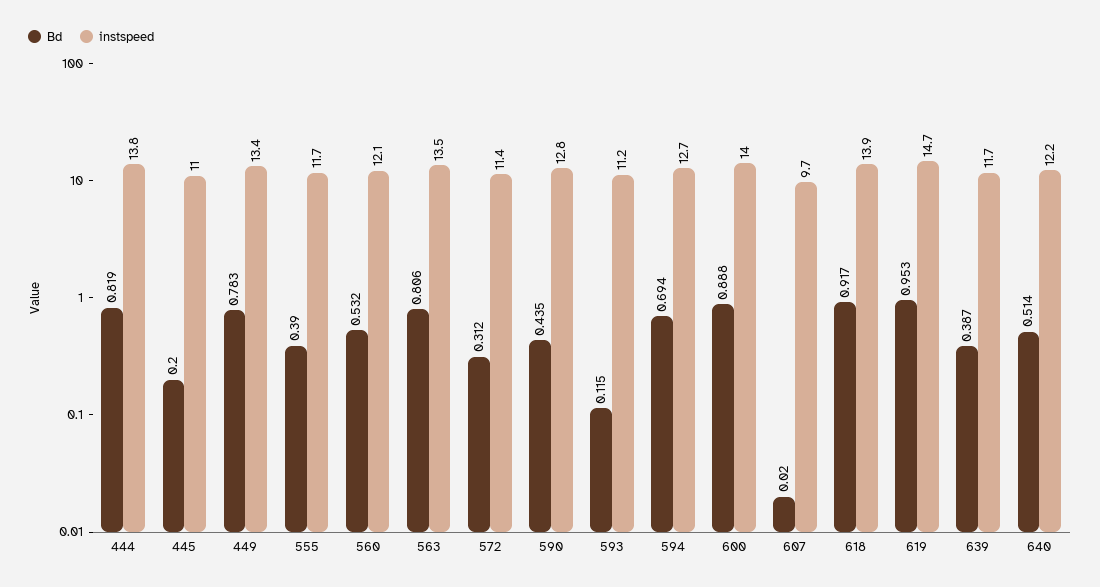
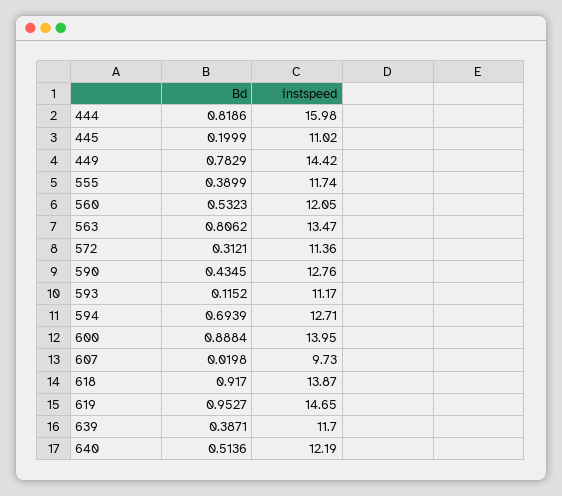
instspeed, 444: 13.8 -> 15.98
instspeed, 449: 13.4 -> 14.42

